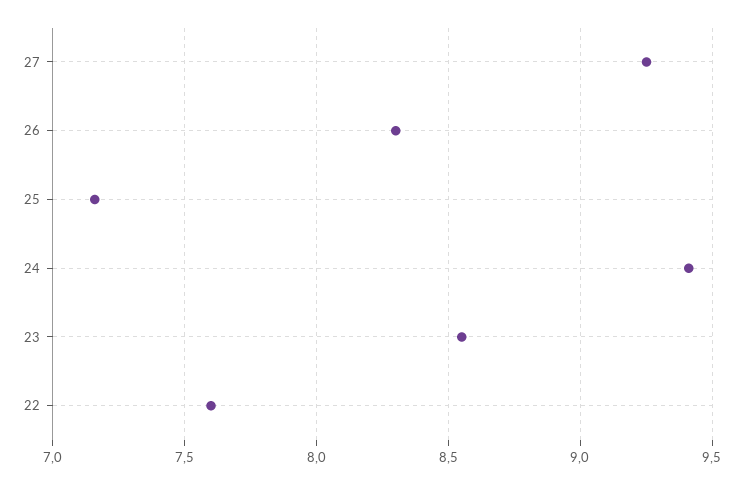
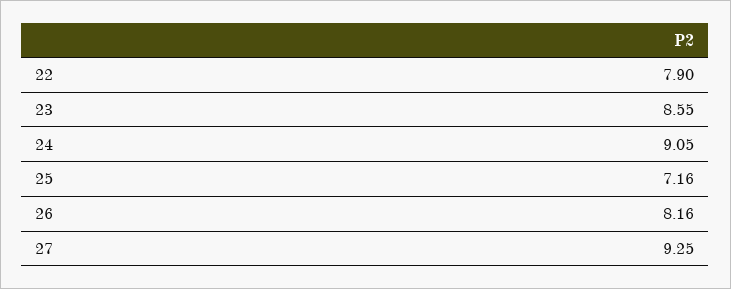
26: 8.3 -> 8.16
24: 9.4 -> 9.05
22: 7.6 -> 7.9

